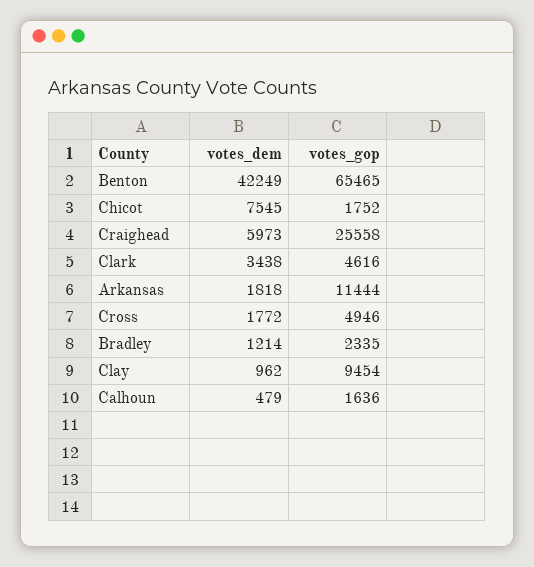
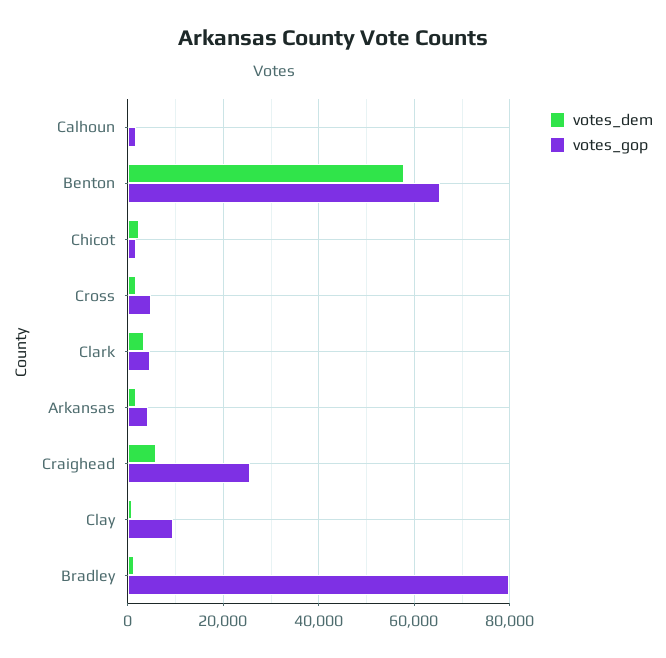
votes_dem, Benton: 42249 -> 58000
votes_dem, Chicot: 7545 -> 2000
votes_gop, Arkansas: 11444 -> 4000
votes_gop, Bradley: 2335 -> 80000

